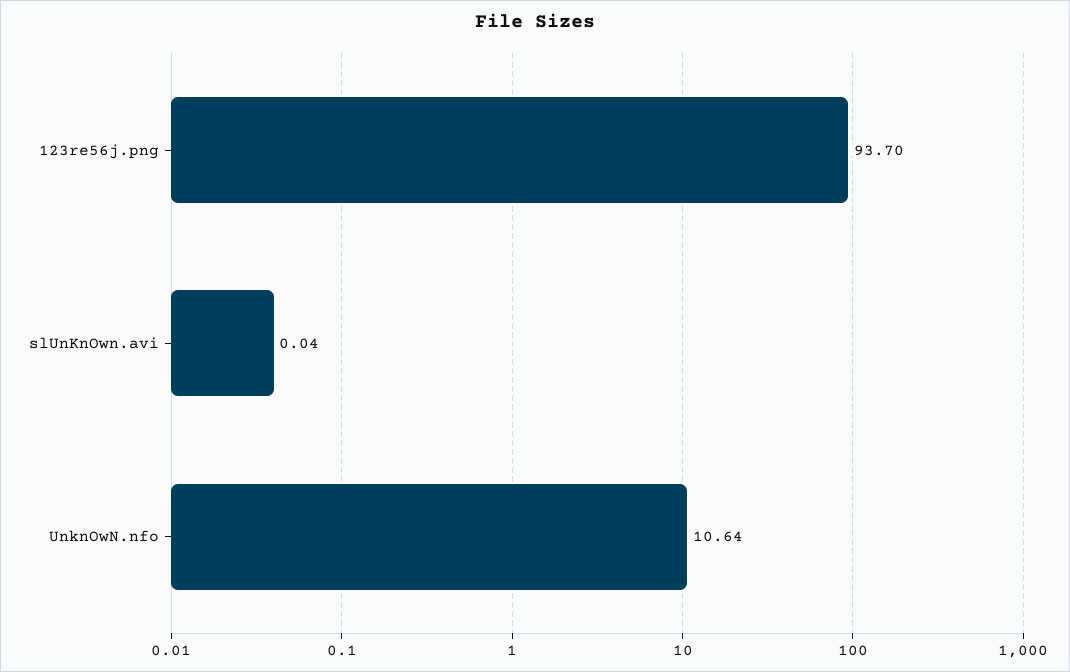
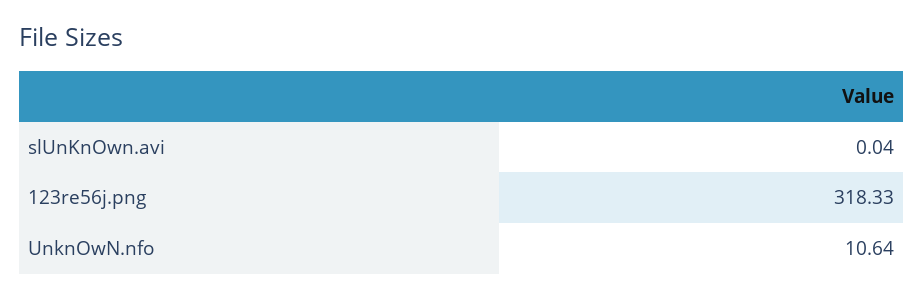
123re56j.png: 93.7 -> 318.33

